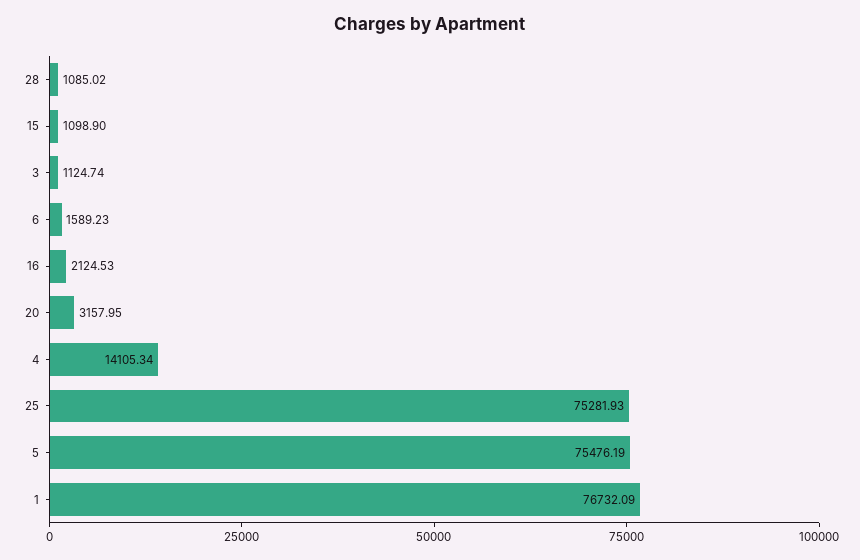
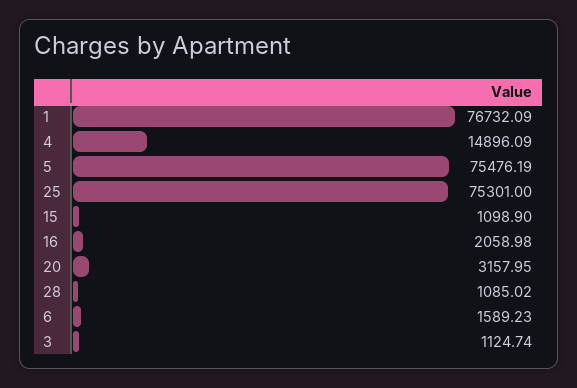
16: 2124.53 -> 2058.98
4: 14105.34 -> 14896.09
25: 75281.93 -> 75301

